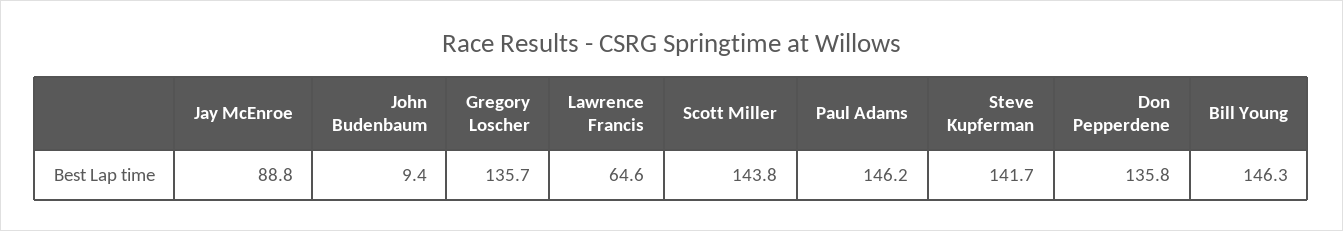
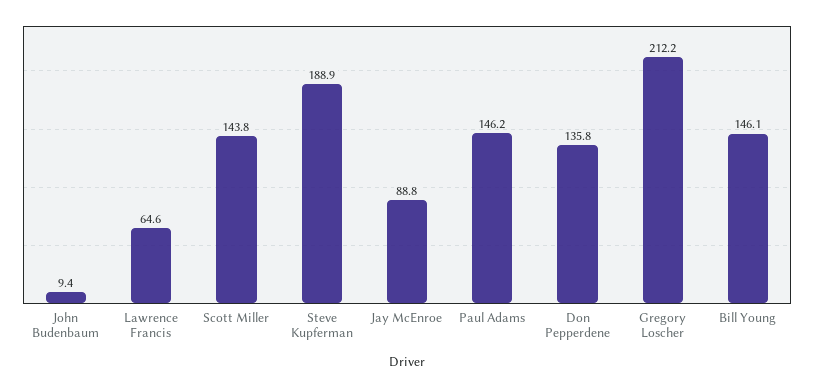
Gregory Loscher: 135.7 -> 212.2
Steve Kupferman: 141.7 -> 188.9
Bill Young: 146.3 -> 146.1

